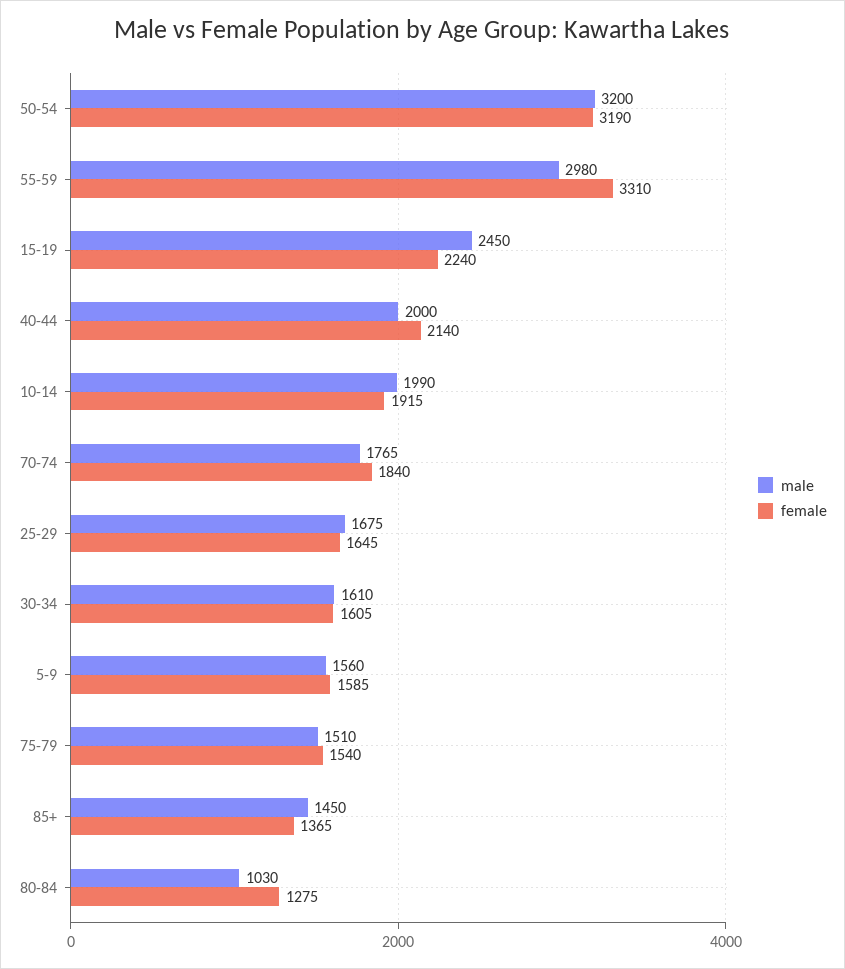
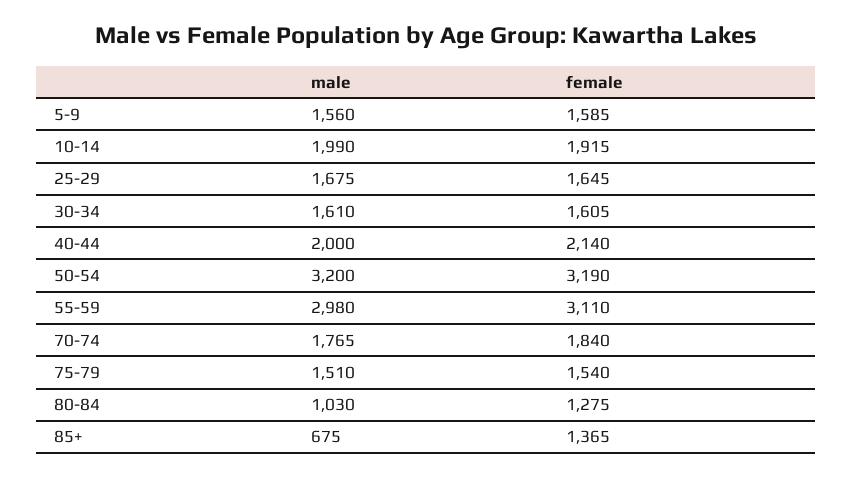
female, 55-59: 3310 -> 3110
male, 15-19: 2450 -> none
female, 15-19: 2240 -> none
male, 85+: 1450 -> 675

